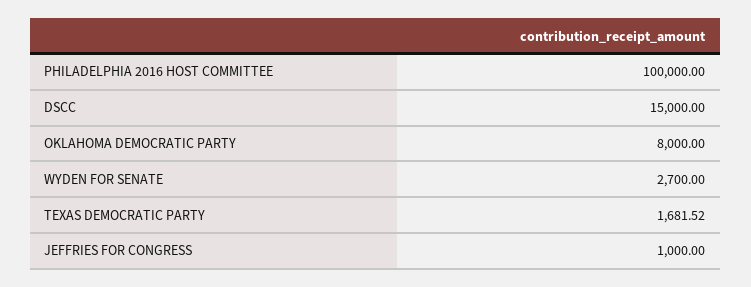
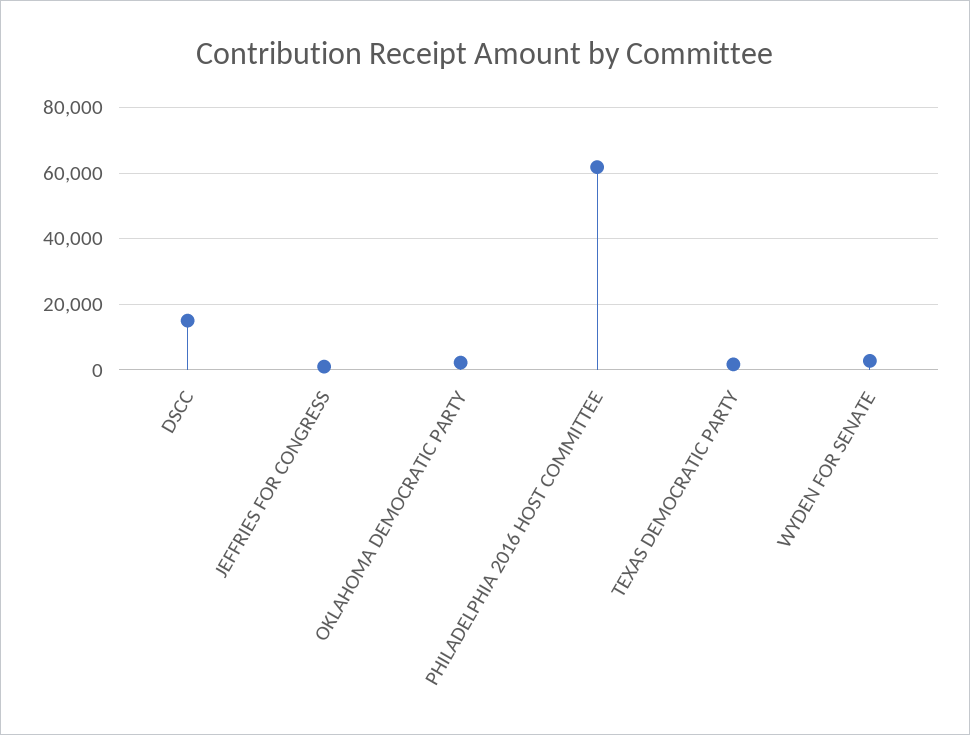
PHILADELPHIA 2016 HOST COMMITTEE: 100000 -> 62000
OKLAHOMA DEMOCRATIC PARTY: 8000 -> 2000

